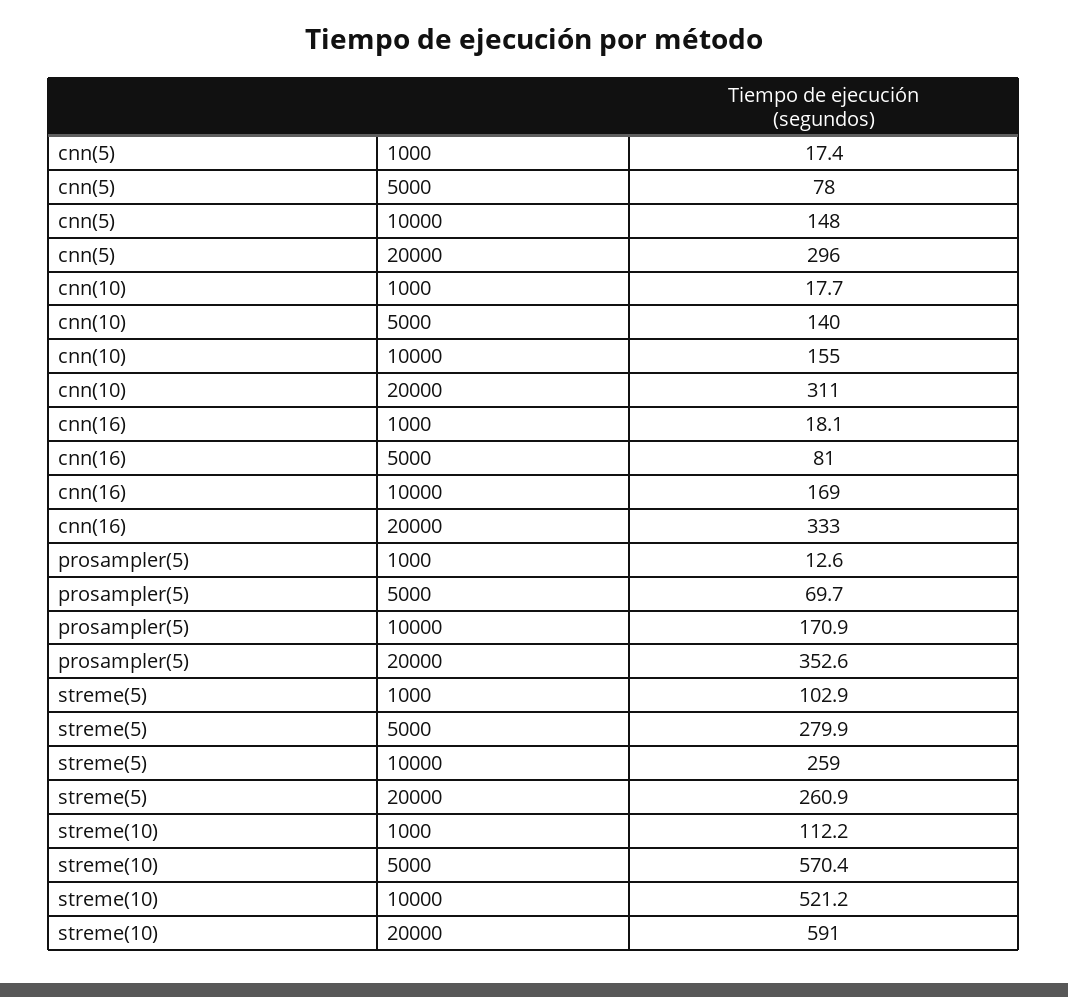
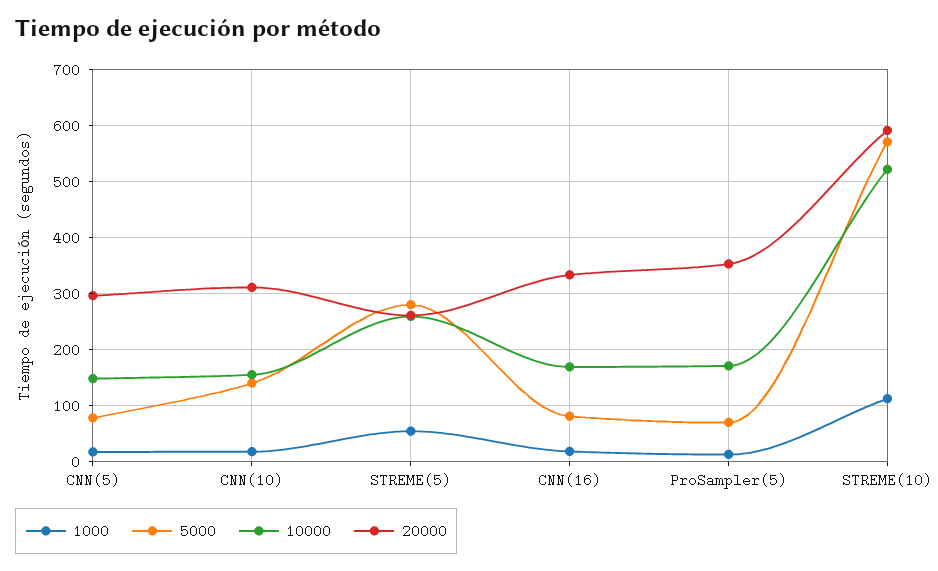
1000, streme(5): 102.9 -> 60

